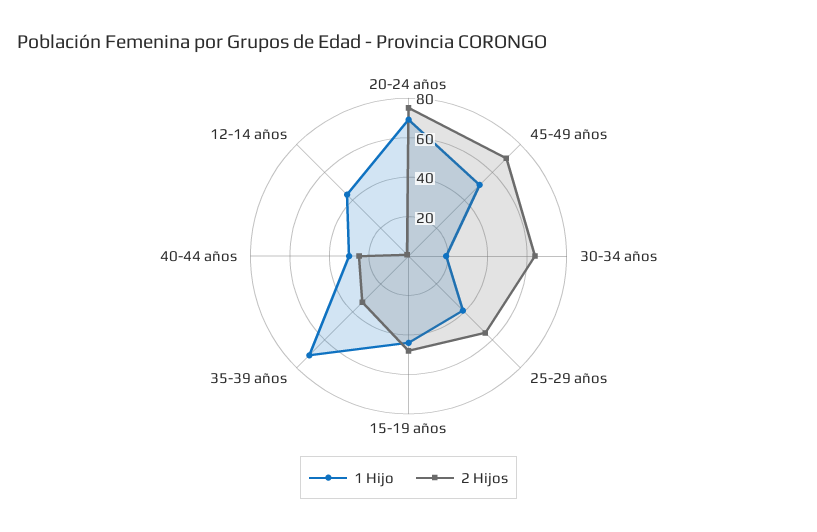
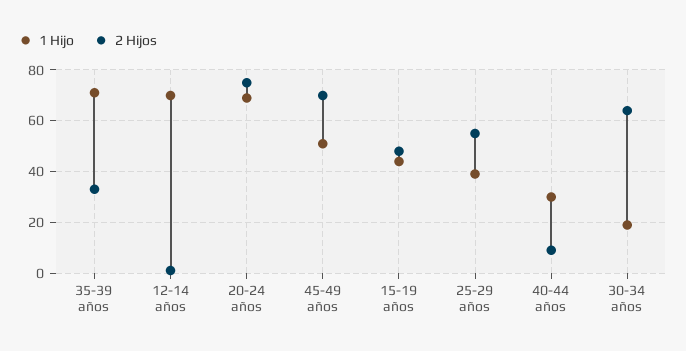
2 Hijos, 40-44 años: 25 -> 10
1 Hijo, 12-14 años: 45 -> 70

